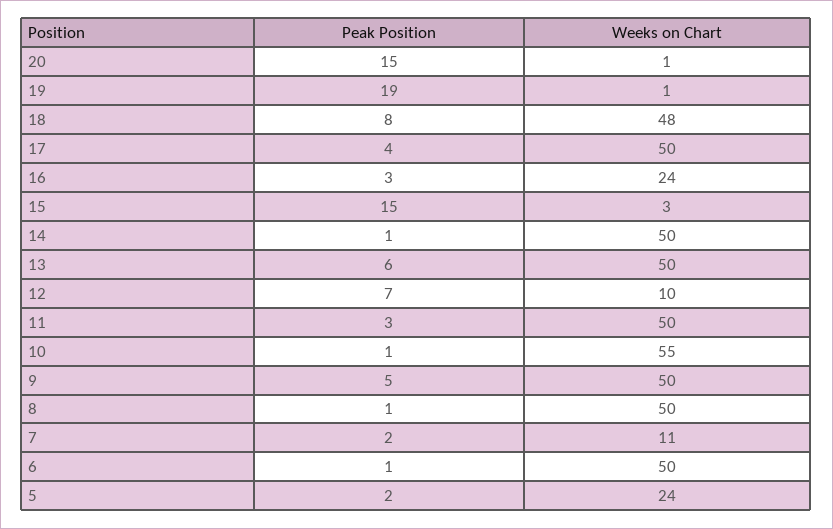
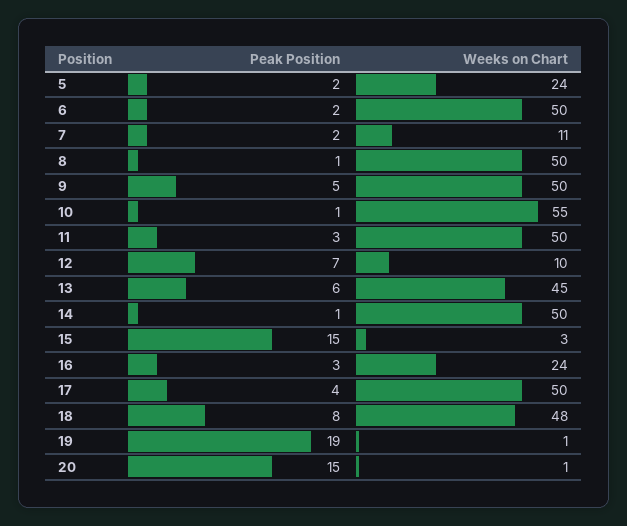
Weeks on Chart, 13: 50 -> 45
Peak Position, 6: 1 -> 2

